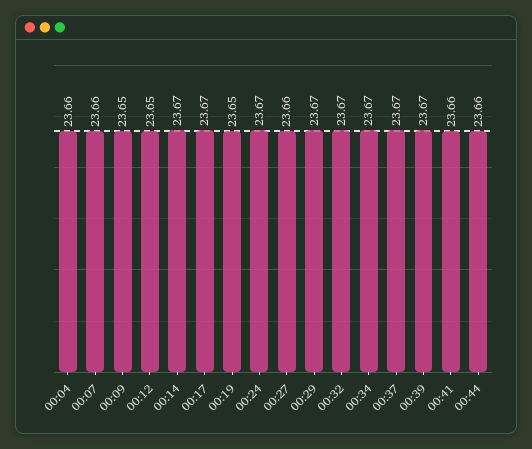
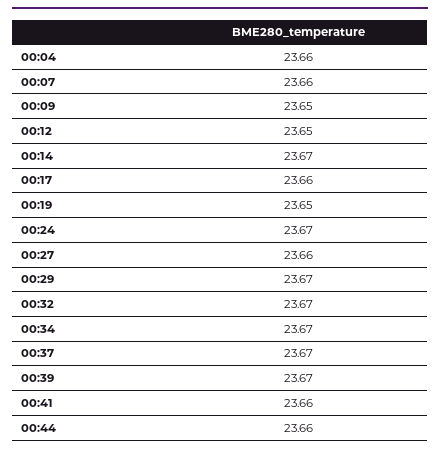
00:17: 23.67 -> 23.66

